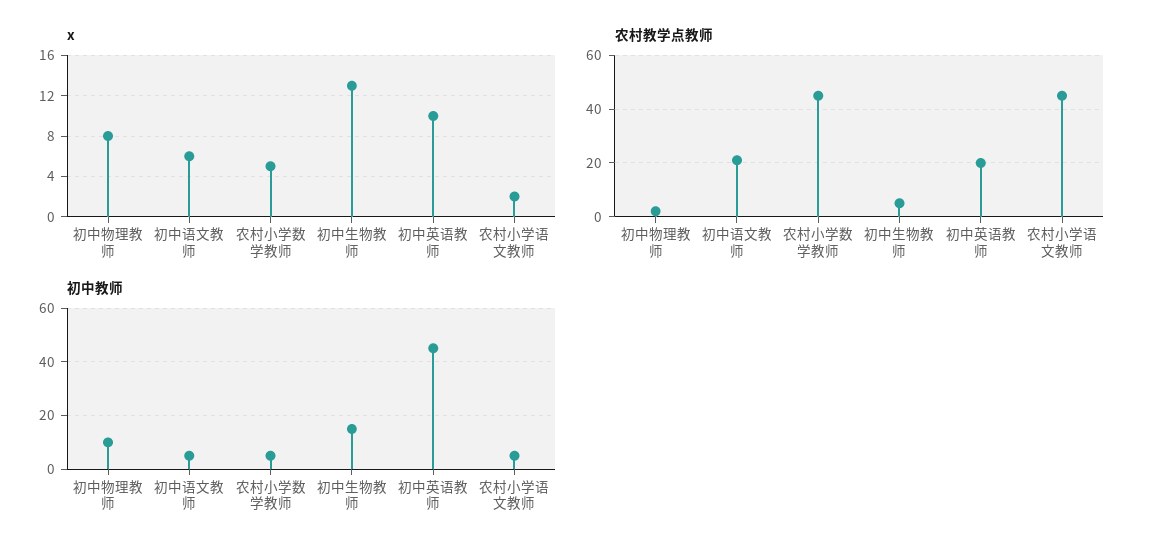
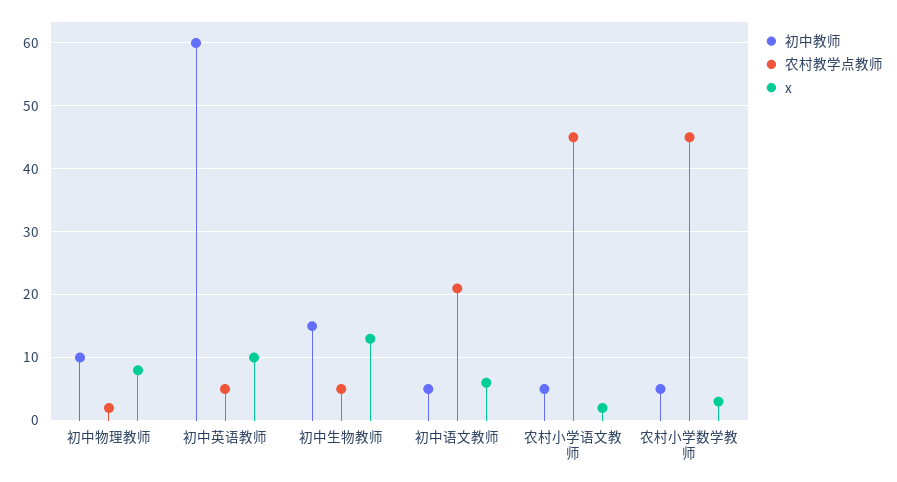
x, 农村小学数学教师: 5 -> 3
农村教学点教师, 初中英语教师: 20 -> 5
初中教师, 初中英语教师: 45 -> 60

